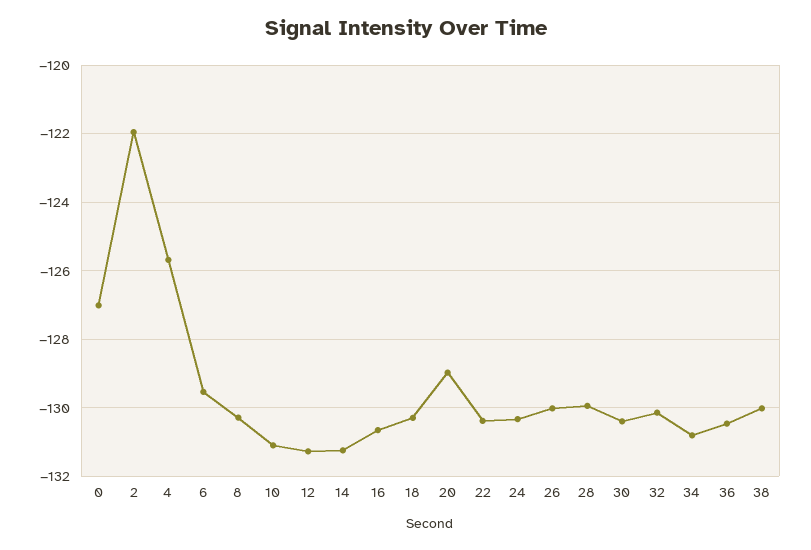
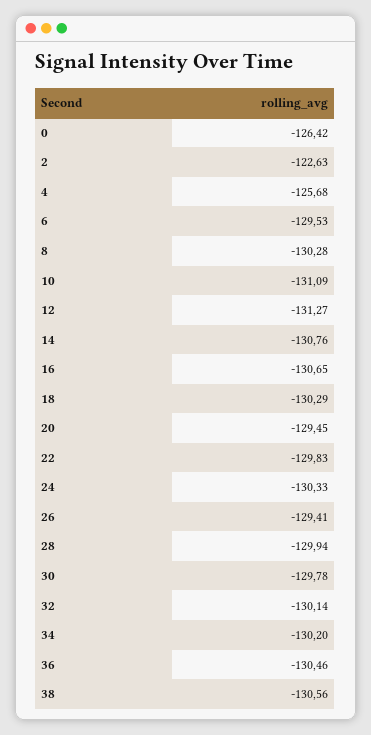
0: -127 -> -126.42
2: -122 -> -122.63
14: -131.2 -> -130.76
20: -129 -> -129.45
22: -130.4 -> -129.83
26: -130 -> -129.41
30: -130.4 -> -129.78
34: -130.8 -> -130.2
38: -130 -> -130.56

